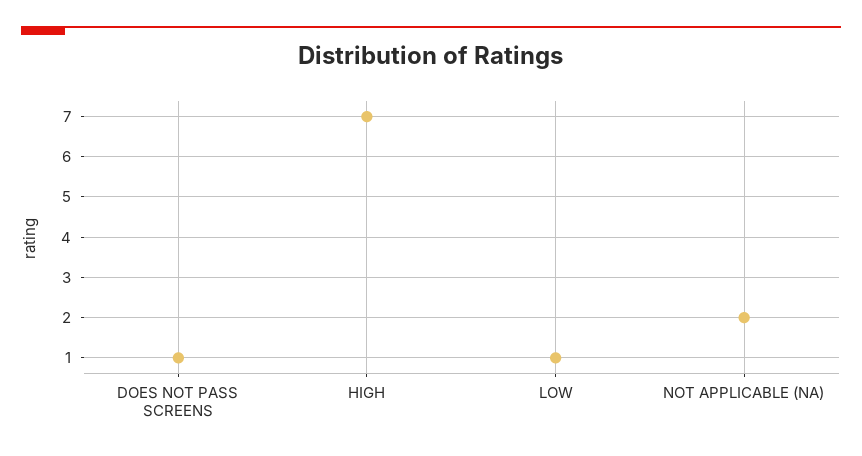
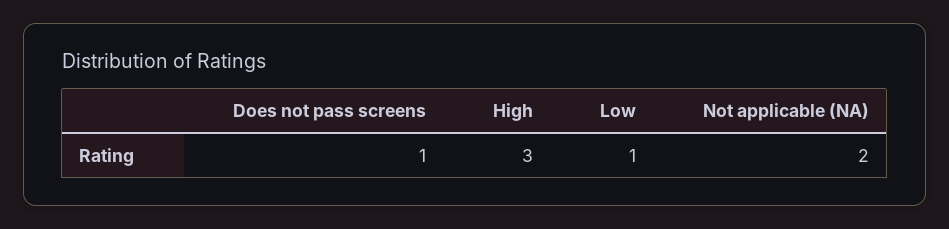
HIGH: 7 -> 3

